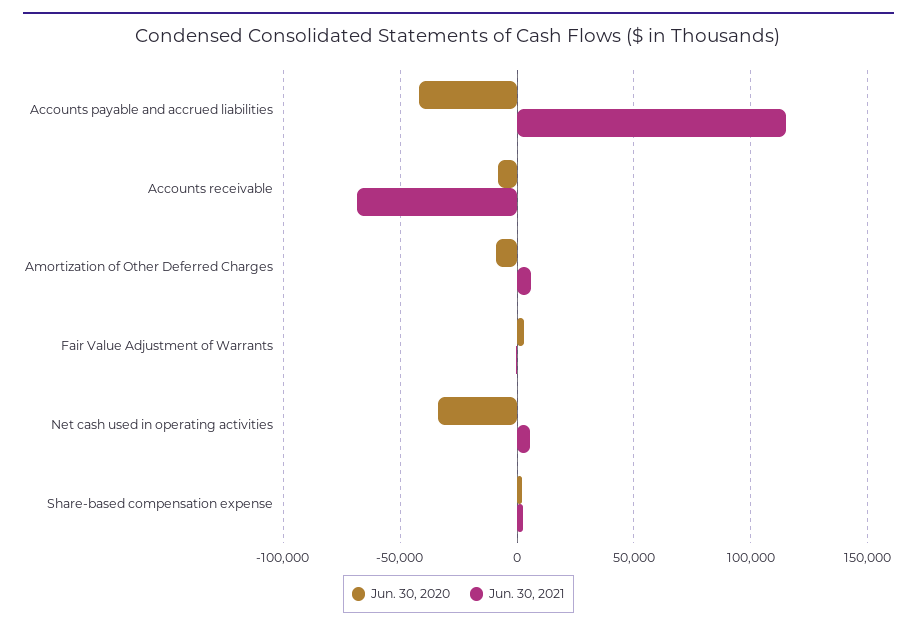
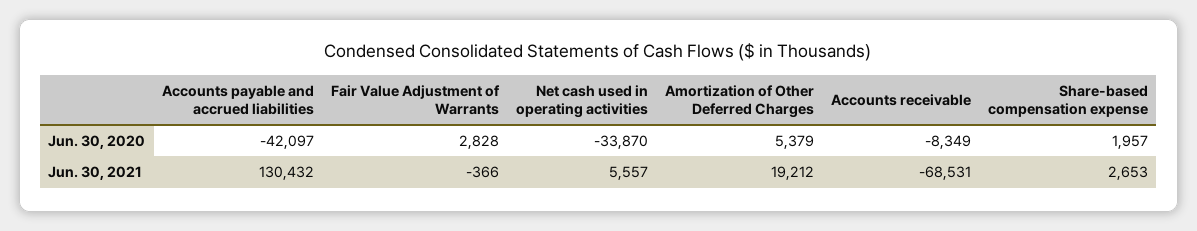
Jun. 30, 2021, Accounts payable and accrued liabilities: 115000 -> 130432
Jun. 30, 2020, Amortization of Other Deferred Charges: -10000 -> 5379
Jun. 30, 2021, Amortization of Other Deferred Charges: 5000 -> 19212

